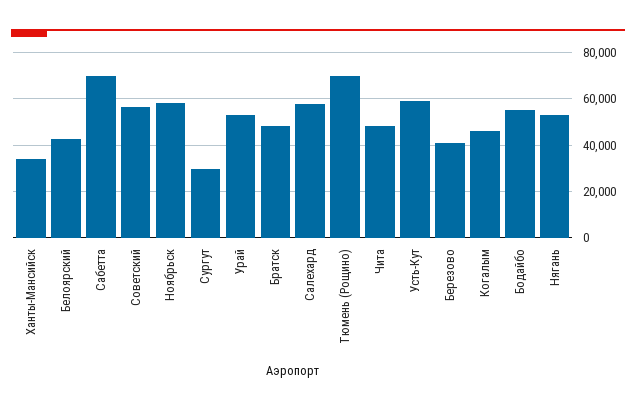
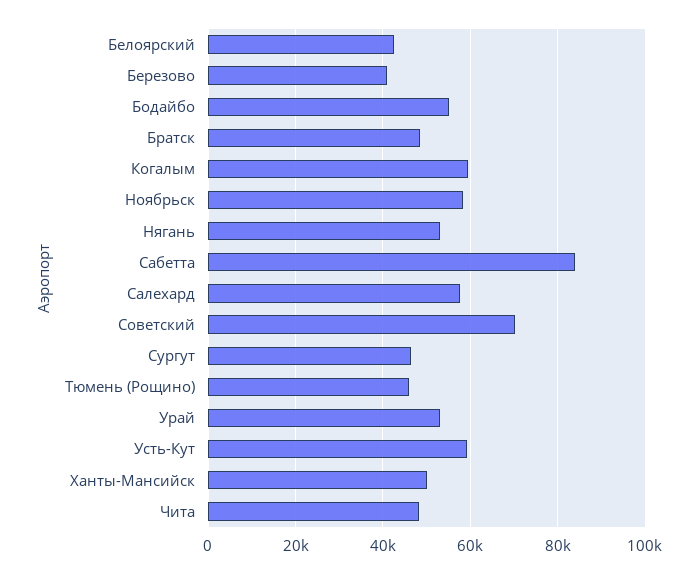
Ханты-Мансийск: 35000 -> 50000
Сабетта: 70000 -> 84000
Советский: 55000 -> 70000
Сургут: 30000 -> 46000
Тюмень (Рощино): 70000 -> 46000
Когалым: 45000 -> 60000

